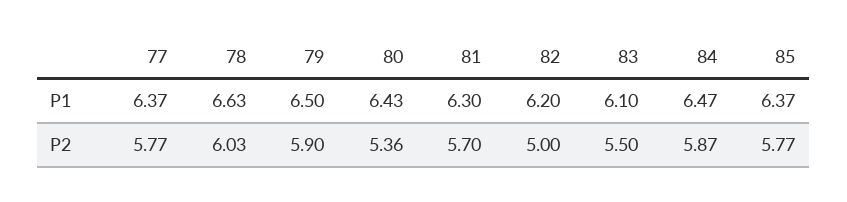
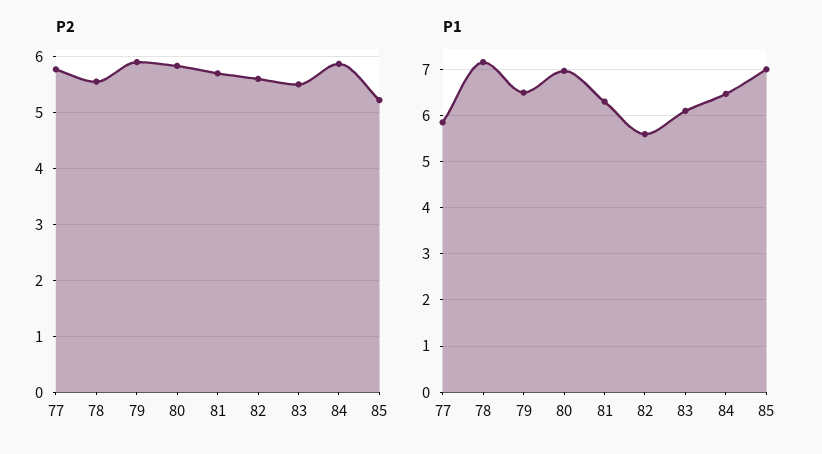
P1, 77: 6.37 -> 5.8
P1, 78: 6.63 -> 7.2
P1, 80: 6.43 -> 7
P1, 82: 6.2 -> 5.6
P1, 85: 6.37 -> 7
P2, 78: 6.03 -> 5.6
P2, 80: 5.36 -> 5.8
P2, 82: 5 -> 5.6
P2, 85: 5.77 -> 5.2

